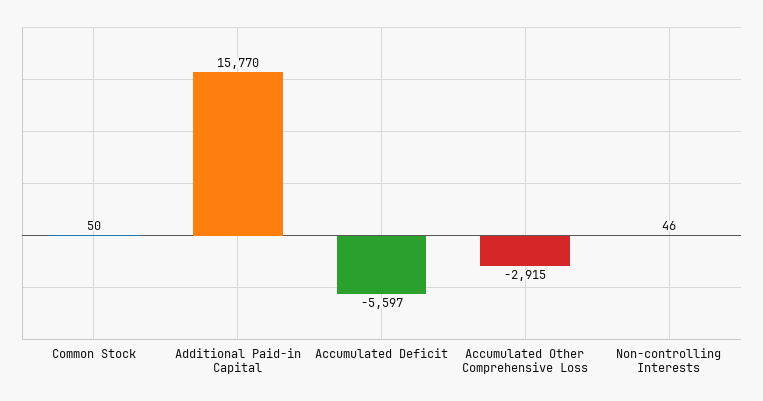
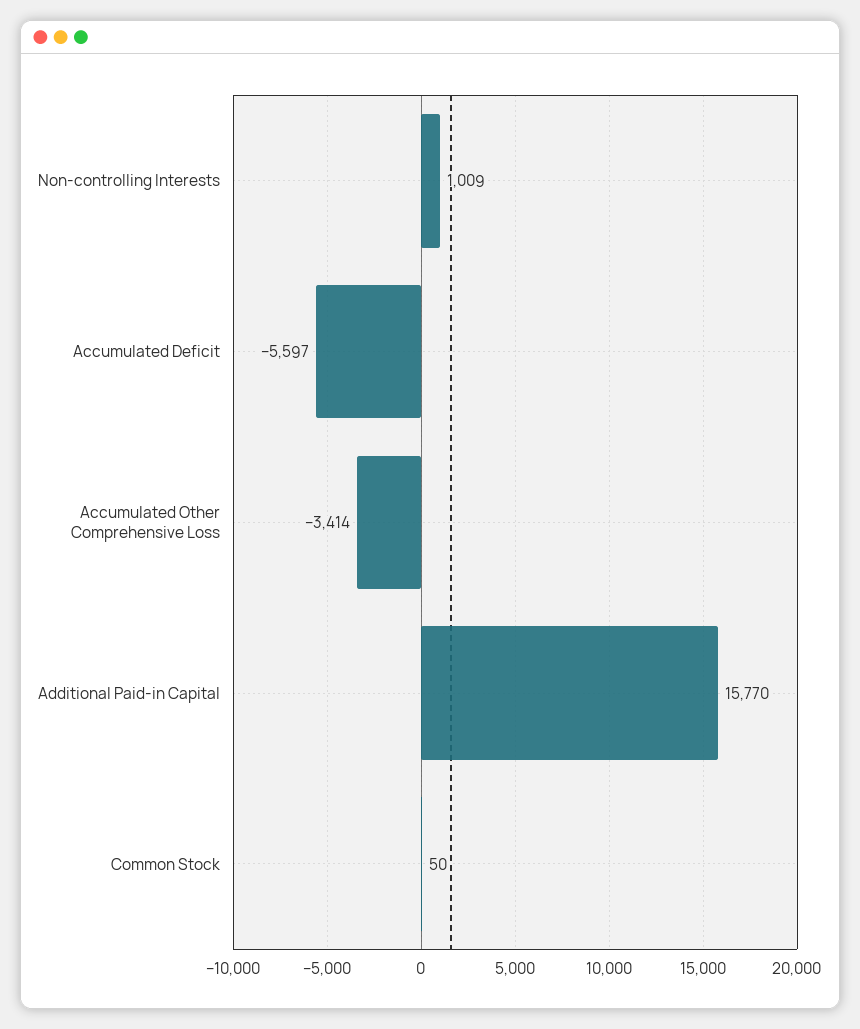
Accumulated Other Comprehensive Loss: -2915 -> -3414
Non-controlling Interests: 46 -> 1009

